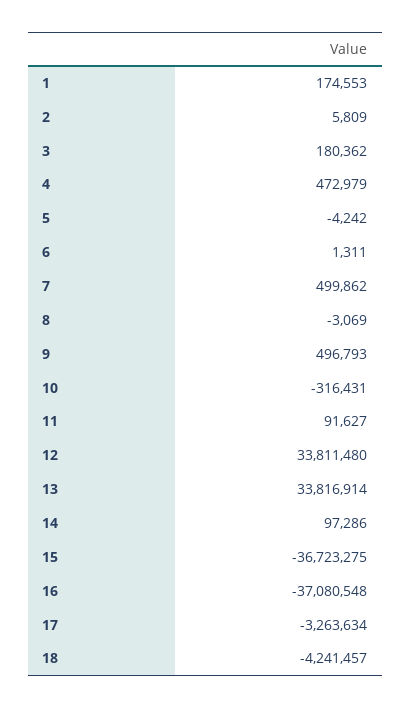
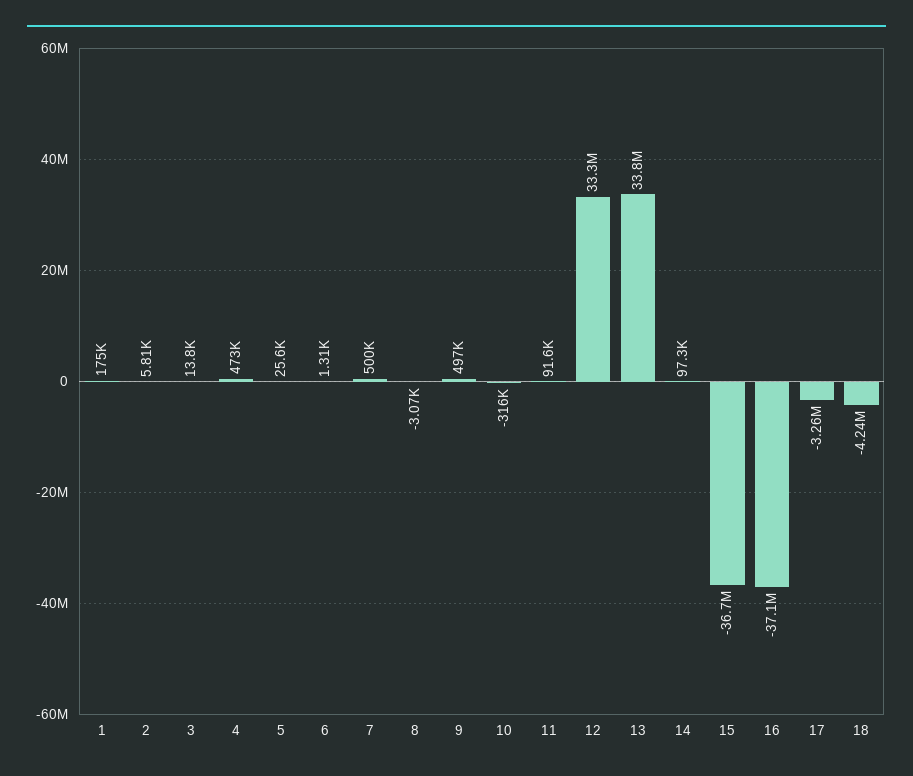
3: 180362 -> 13800
5: -4242 -> 25600
12: 33811480 -> 33300000

